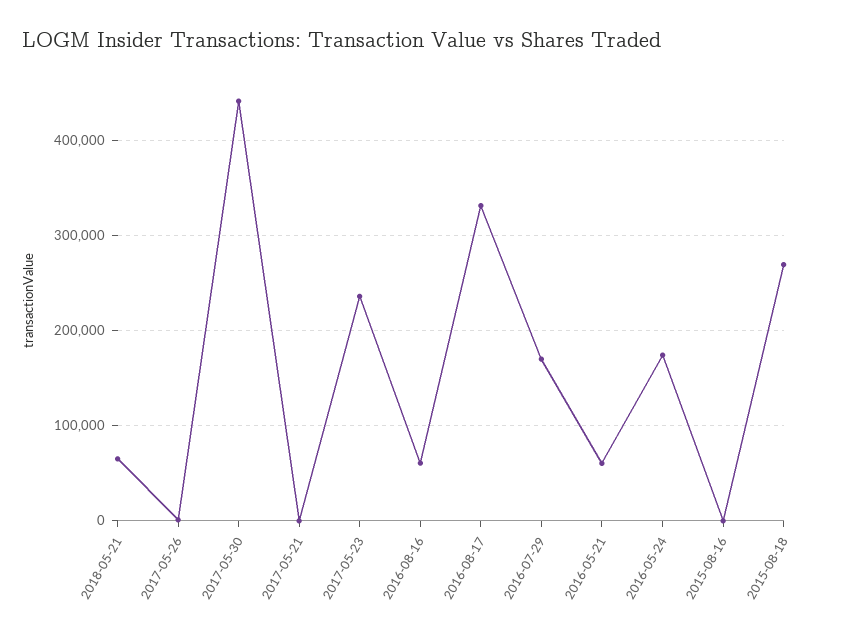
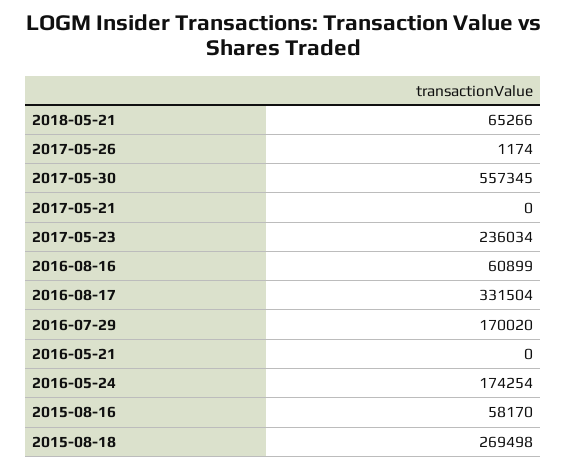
2017-05-30: 440000 -> 557345
2016-05-21: 60000 -> 0
2015-08-16: 0 -> 58170

